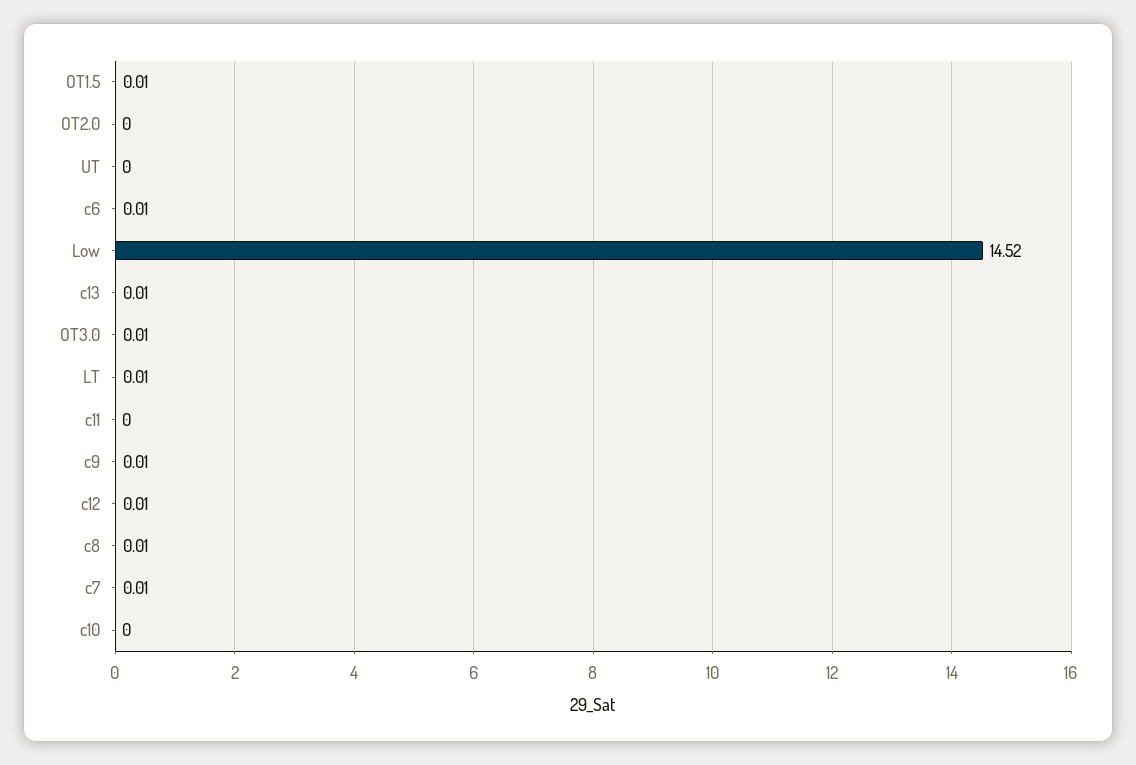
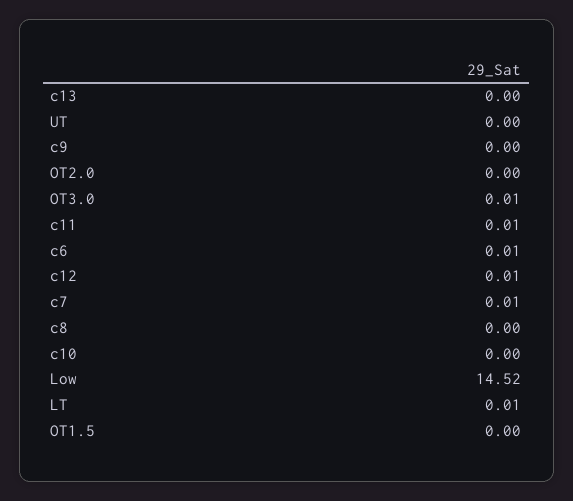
OT1.5: 0.01 -> 0
c13: 0.01 -> 0
c11: 0 -> 0.01
c9: 0.01 -> 0
c8: 0.01 -> 0

